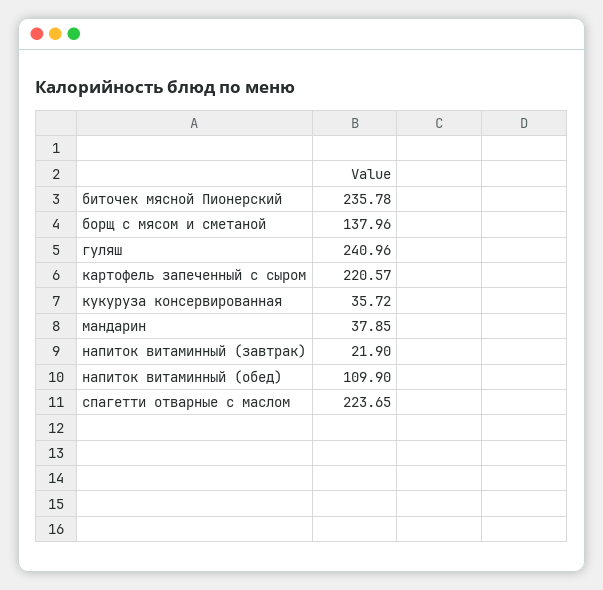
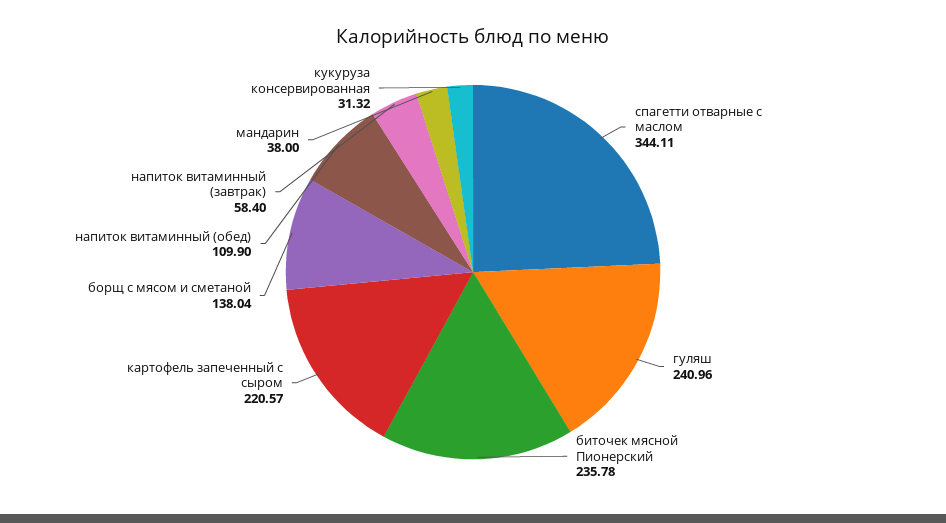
борщ с мясом и сметаной: 137.96 -> 138.04
кукуруза консервированная: 35.72 -> 31.32
мандарин: 37.85 -> 38
напиток витаминный (завтрак): 21.9 -> 58.4
спагетти отварные с маслом: 223.65 -> 344.11

